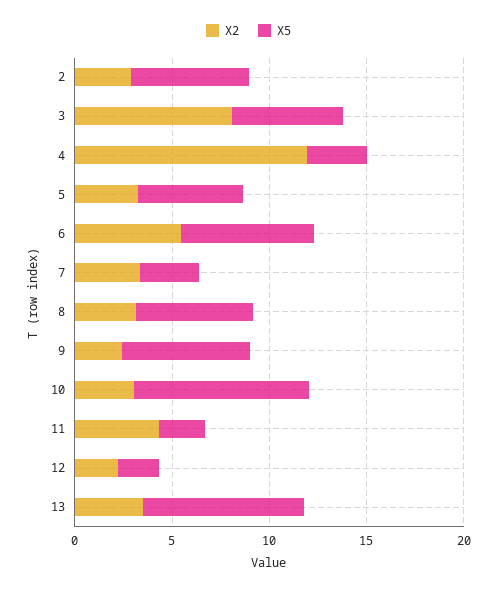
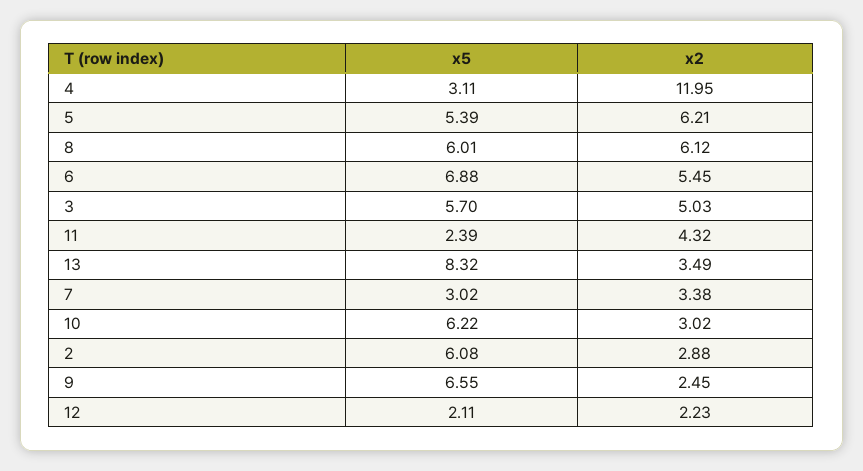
X2, 3: 8 -> 5.03
X2, 5: 3 -> 6.21
X2, 8: 3 -> 6.12
X5, 10: 9 -> 6.22

